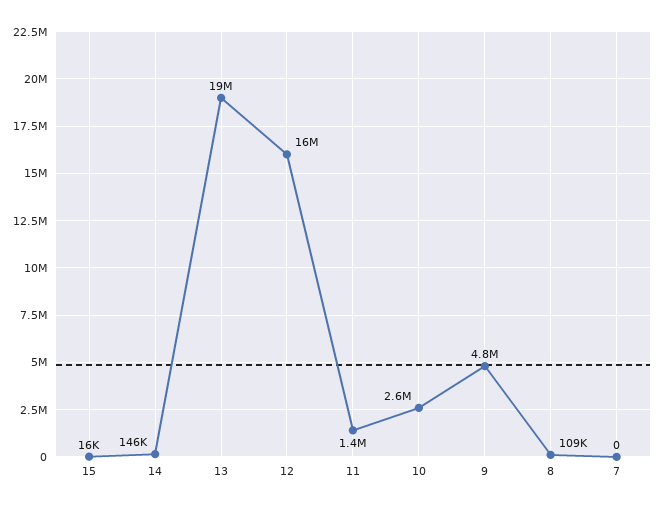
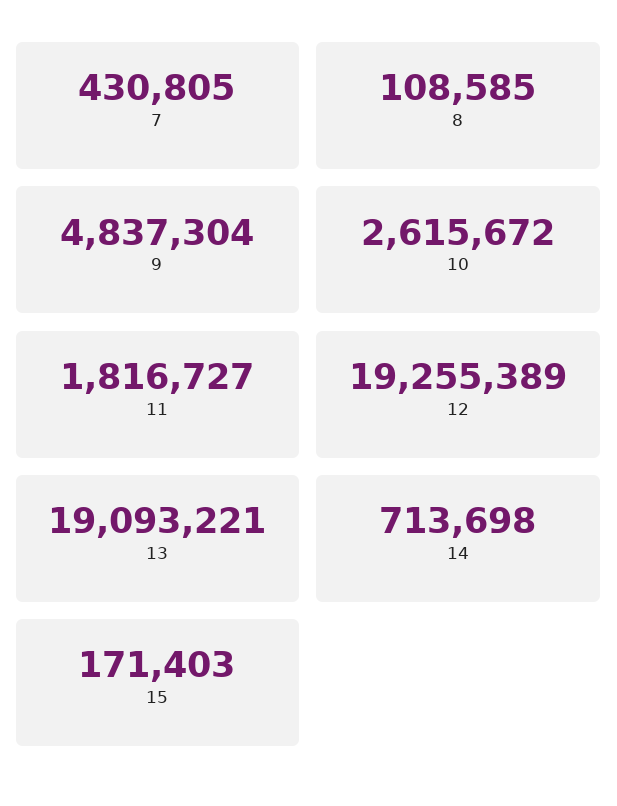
15: 16000 -> 171403
14: 146000 -> 713698
12: 16000000 -> 19255389
11: 1400000 -> 1816727
7: 0 -> 430805

